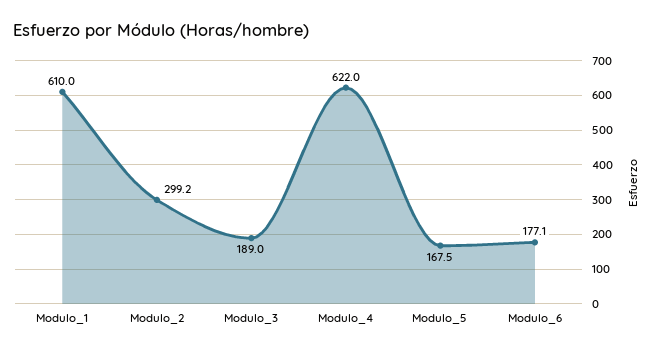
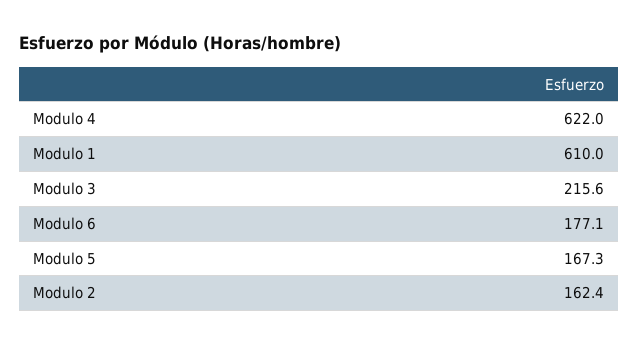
Modulo_2: 299.2 -> 162.4
Modulo_3: 189 -> 215.6
Modulo_5: 167.5 -> 167.3

